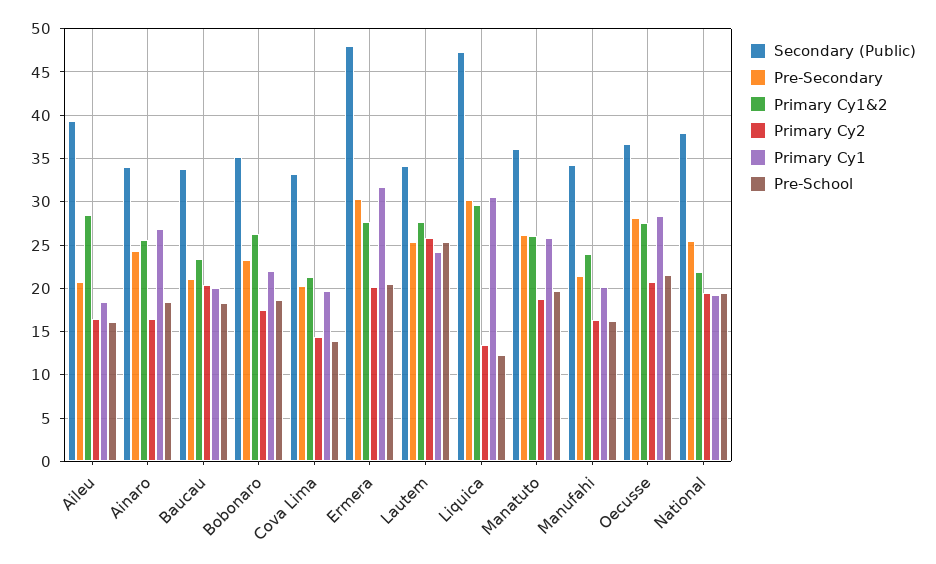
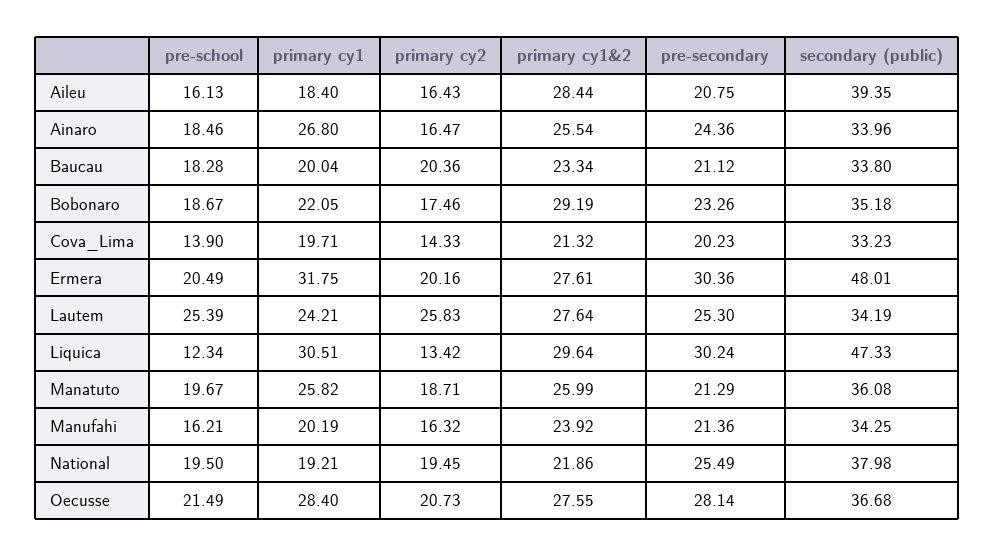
Primary Cy1&2, Bobonaro: 26 -> 29.19
Pre-Secondary, Manatuto: 26 -> 21.29

